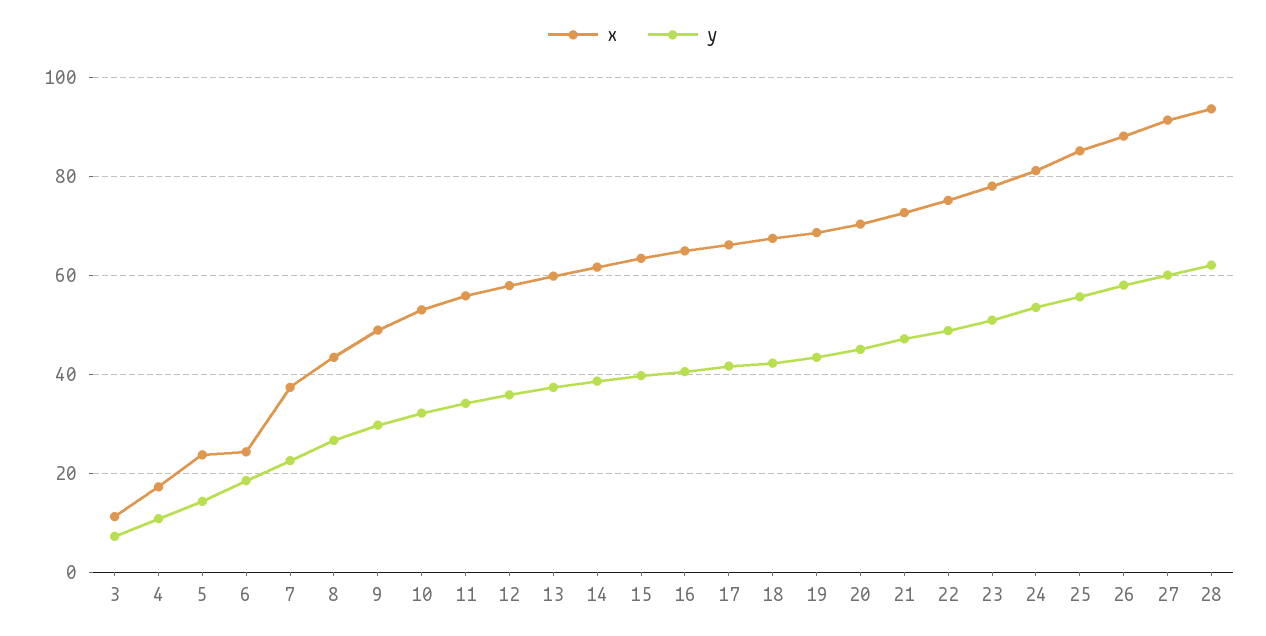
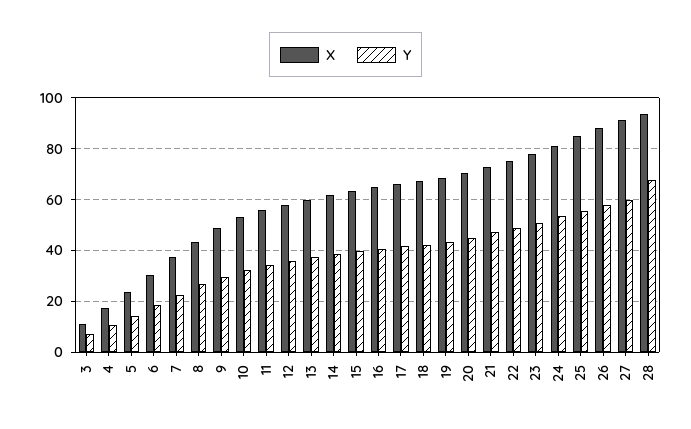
x, 6: 24 -> 30
y, 28: 62 -> 67.5

